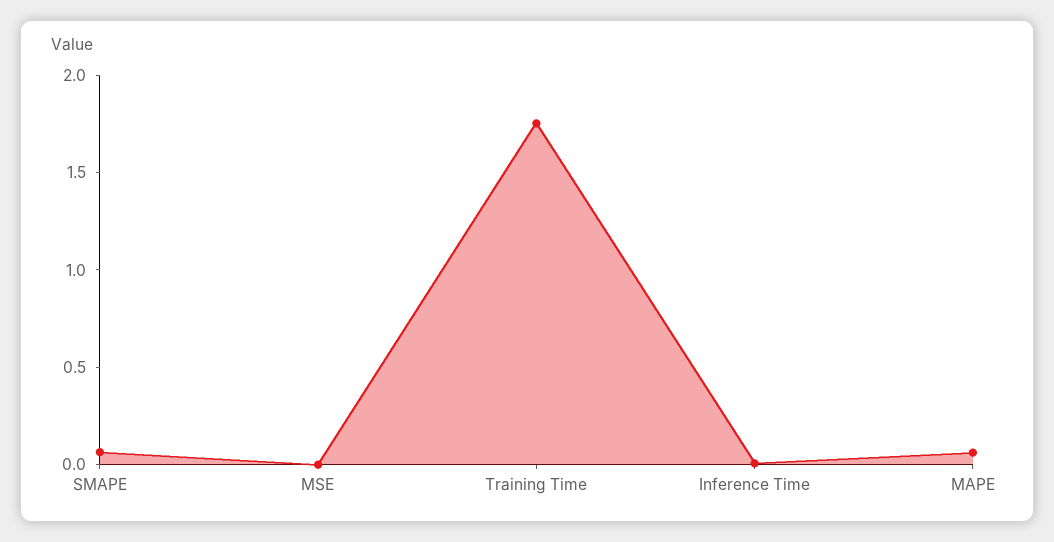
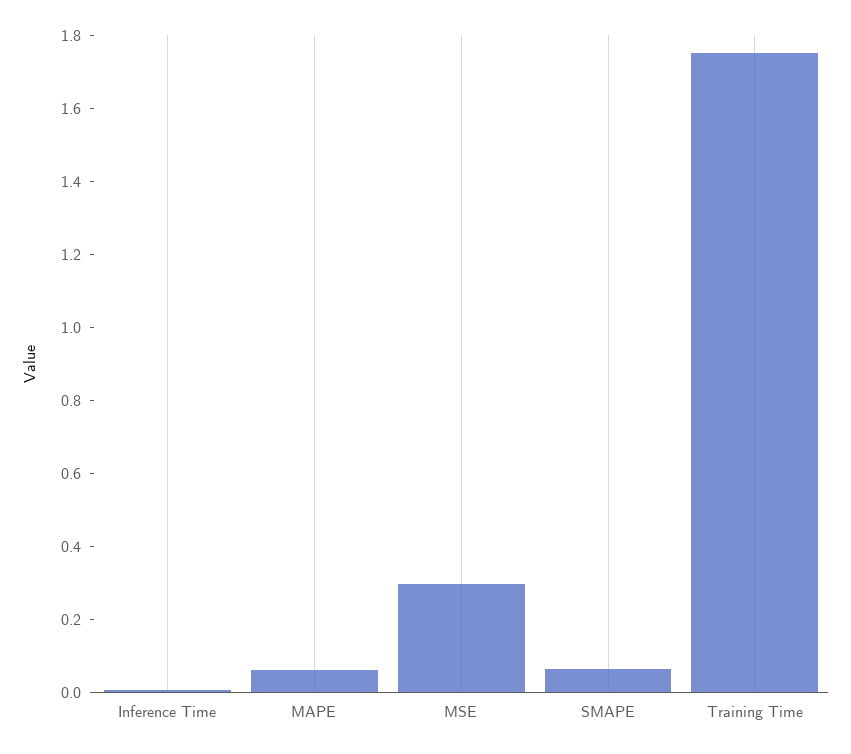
MSE: 0 -> 0.3

